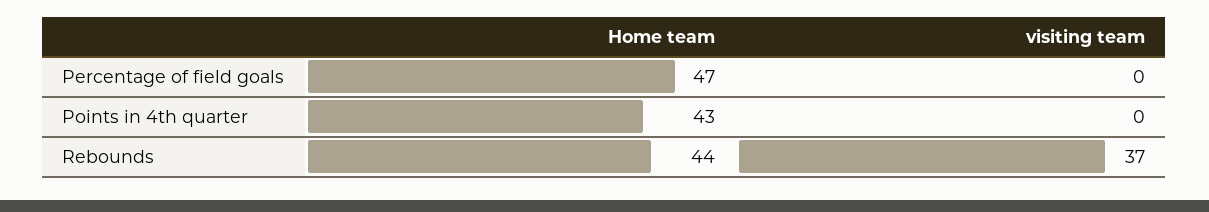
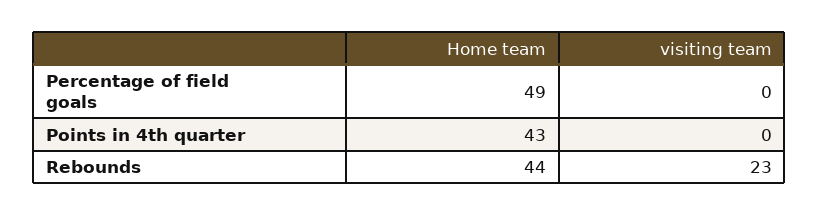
Home team, Percentage of field goals: 47 -> 49
visiting team, Rebounds: 37 -> 23

